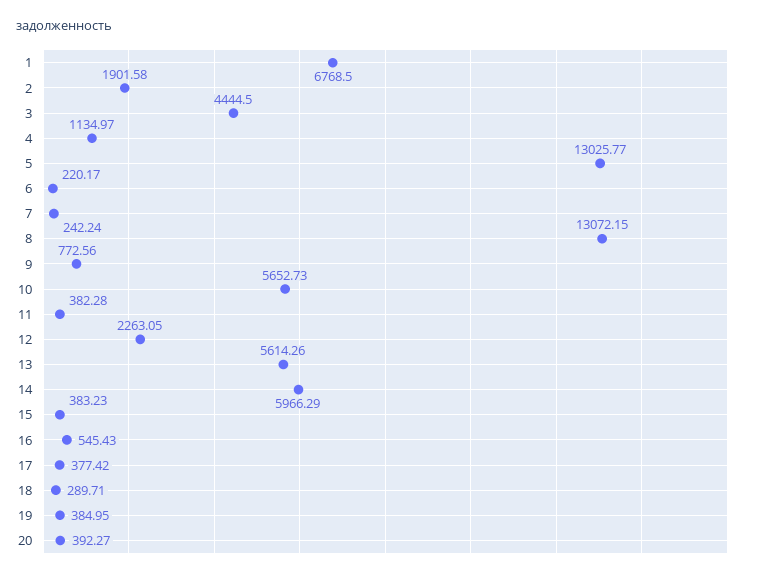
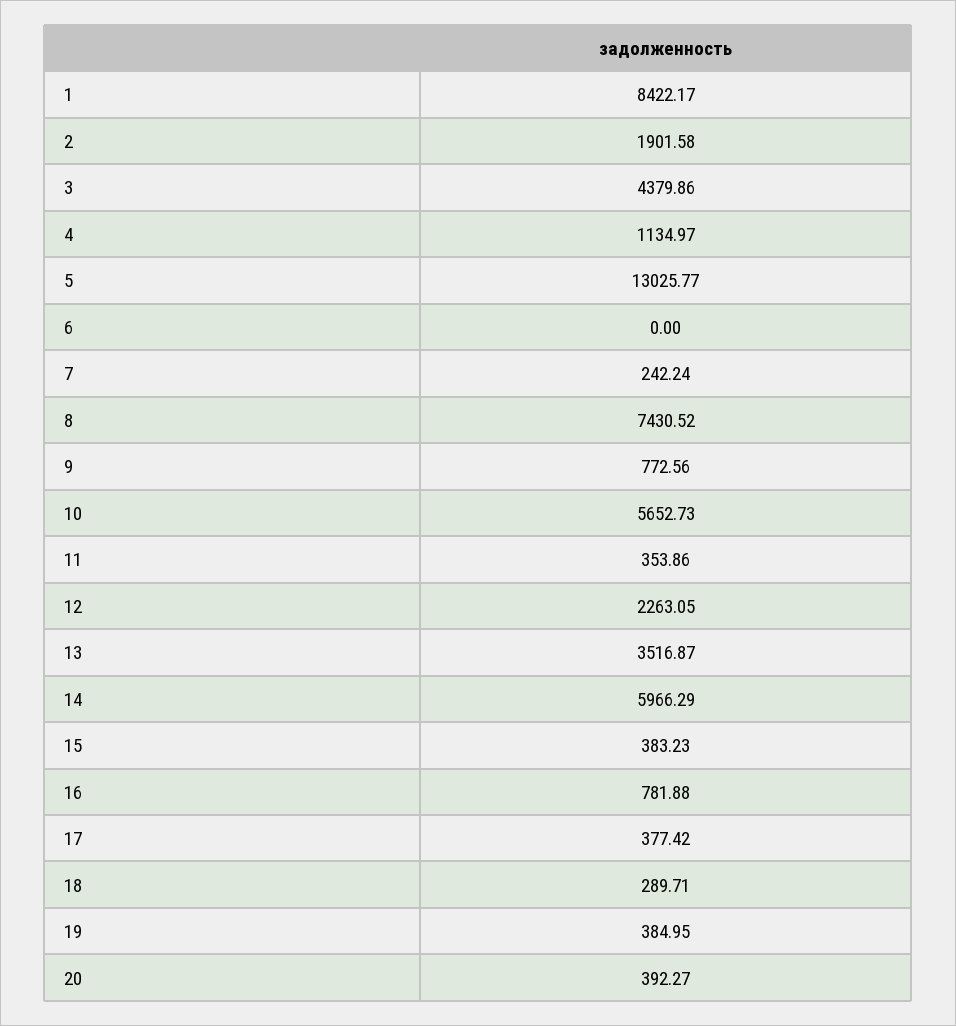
1: 6768.5 -> 8422.17
3: 4444.5 -> 4379.86
6: 220.17 -> 0
8: 13072.15 -> 7430.52
11: 382.28 -> 353.86
13: 5614.26 -> 3516.87
16: 545.43 -> 781.88

